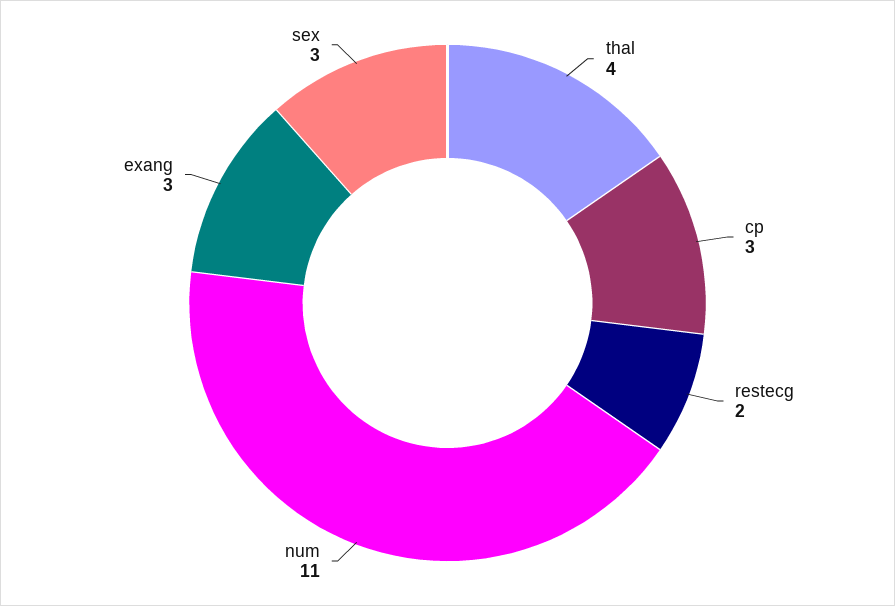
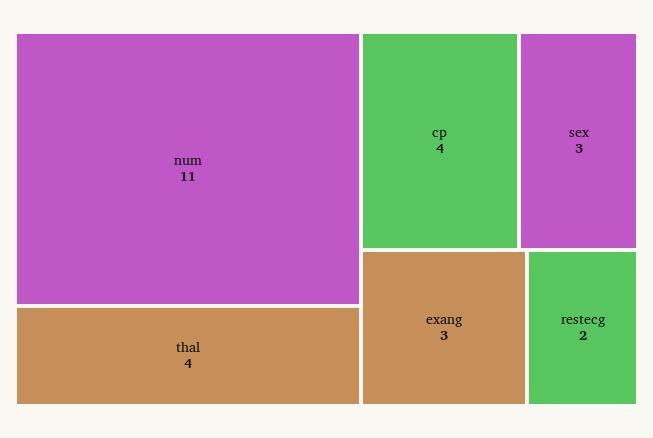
cp: 3 -> 4

